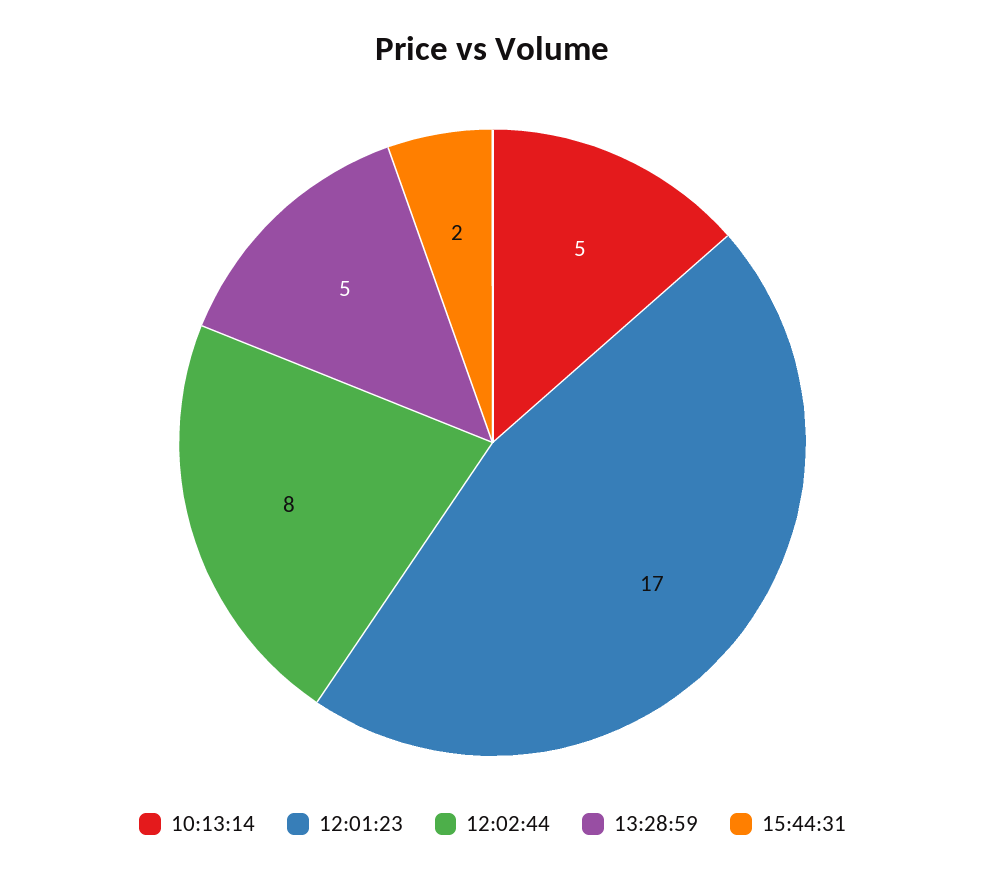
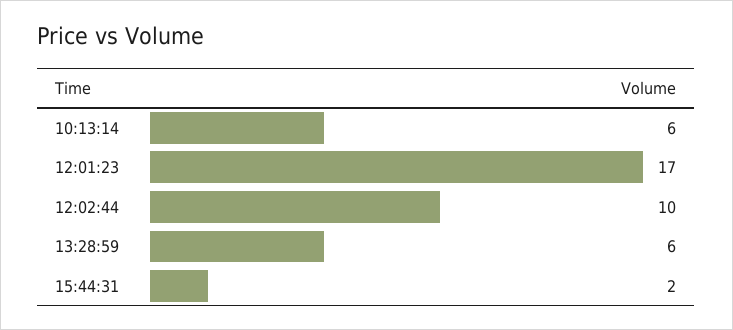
10:13:14: 5 -> 6
12:02:44: 8 -> 10
13:28:59: 5 -> 6

